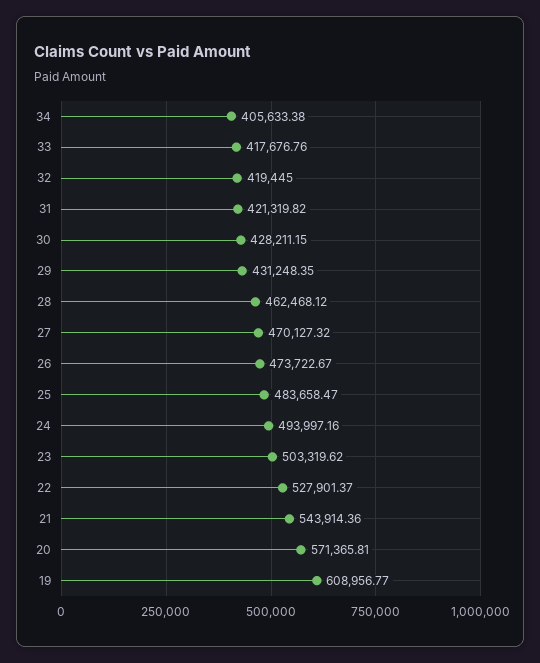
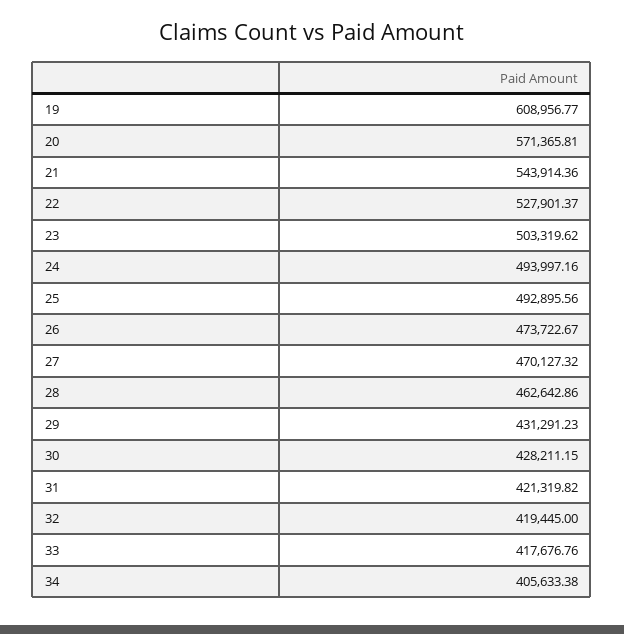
29: 431248.35 -> 431291.23
28: 462468.12 -> 462642.86
25: 483658.47 -> 492895.56

